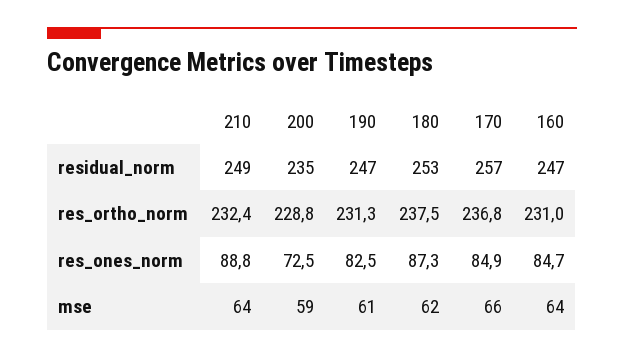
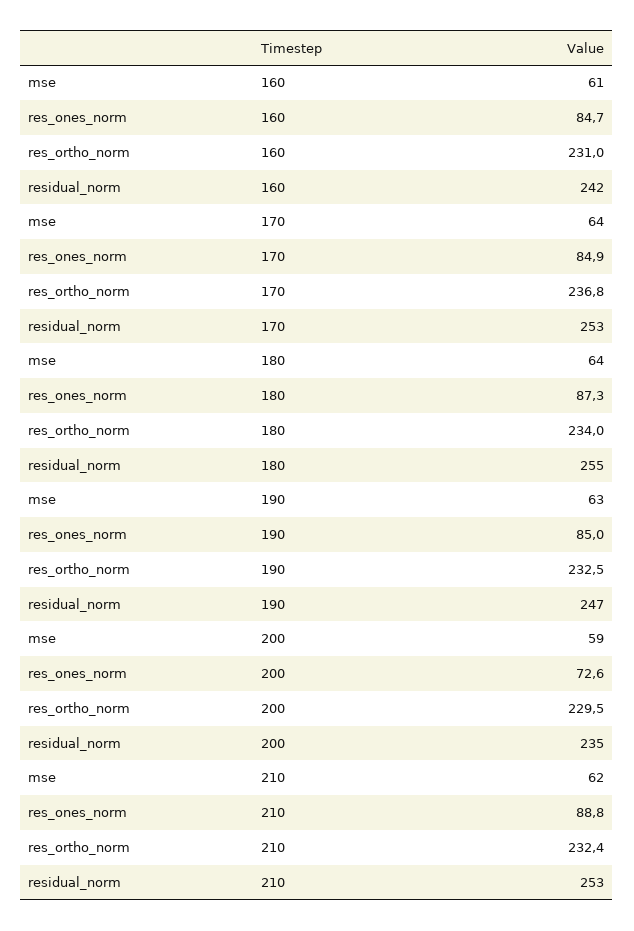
210, residual_norm: 249 -> 253
180, residual_norm: 253 -> 255
170, residual_norm: 257 -> 253
160, residual_norm: 247 -> 242
200, res_ortho_norm: 228.8 -> 229.5
190, res_ortho_norm: 231.3 -> 232.5
180, res_ortho_norm: 237.5 -> 234
200, res_ones_norm: 72.5 -> 72.6
190, res_ones_norm: 82.5 -> 85
210, mse: 64 -> 62
190, mse: 61 -> 63
180, mse: 62 -> 64
170, mse: 66 -> 64
160, mse: 64 -> 61

